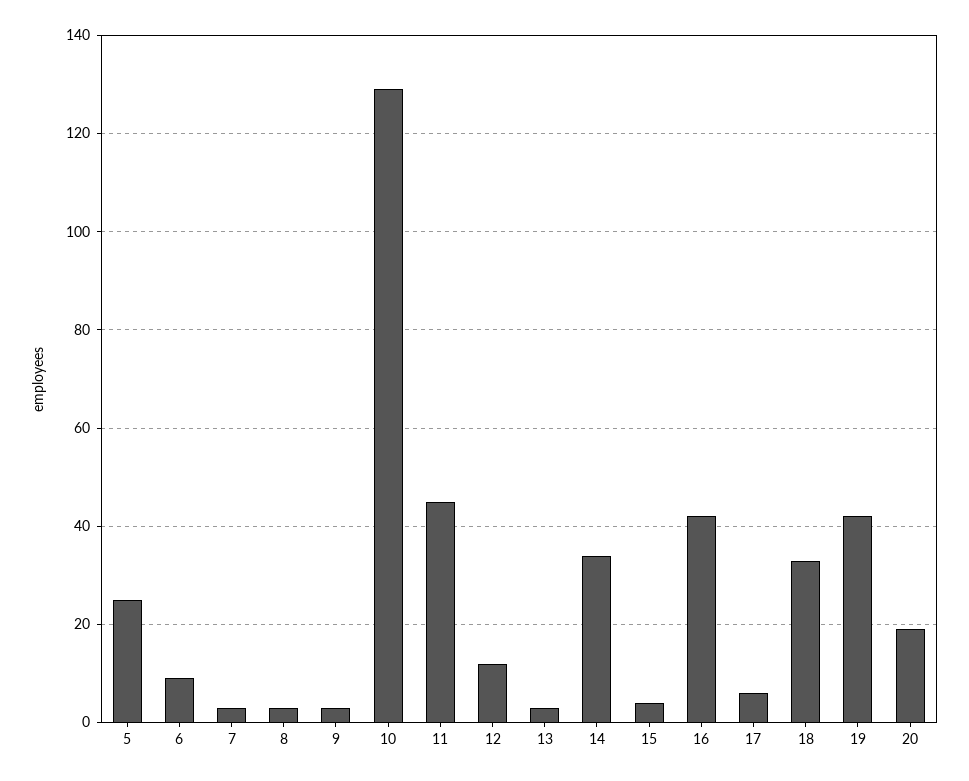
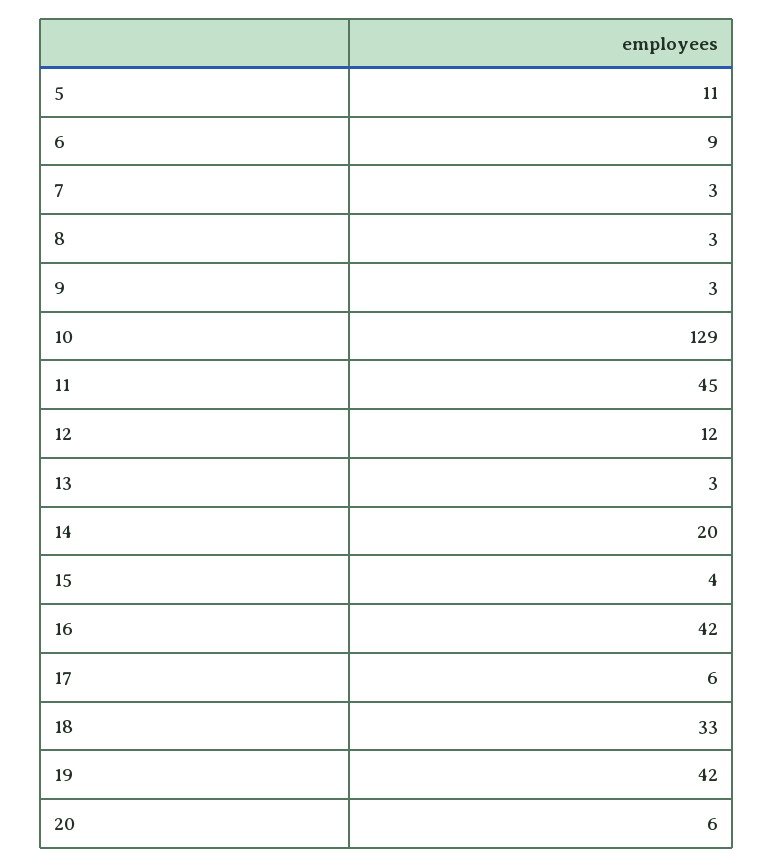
5: 25 -> 11
14: 35 -> 20
20: 20 -> 6

